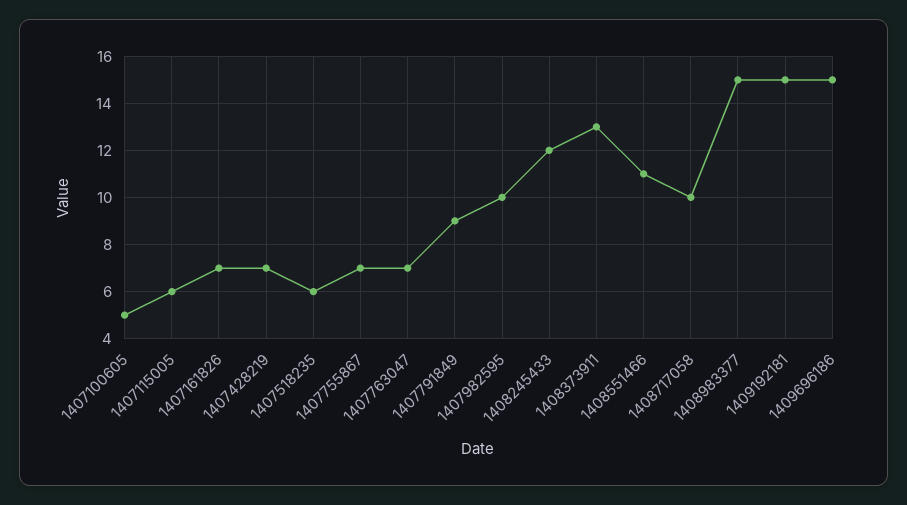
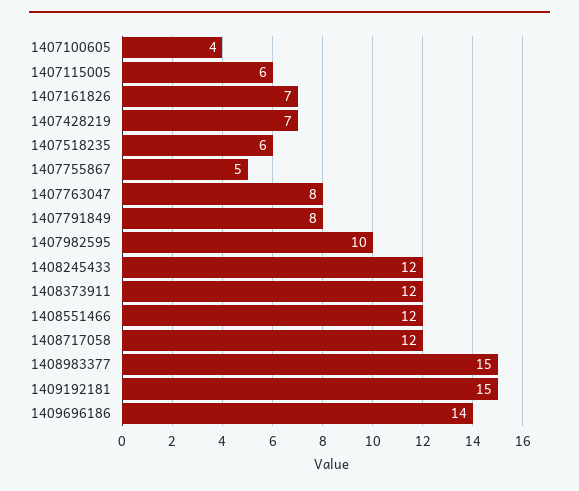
1407100605: 5 -> 4
1407755867: 7 -> 5
1407763047: 7 -> 8
1407791849: 9 -> 8
1408373911: 13 -> 12
1408551466: 11 -> 12
1408717058: 10 -> 12
1409696186: 15 -> 14

